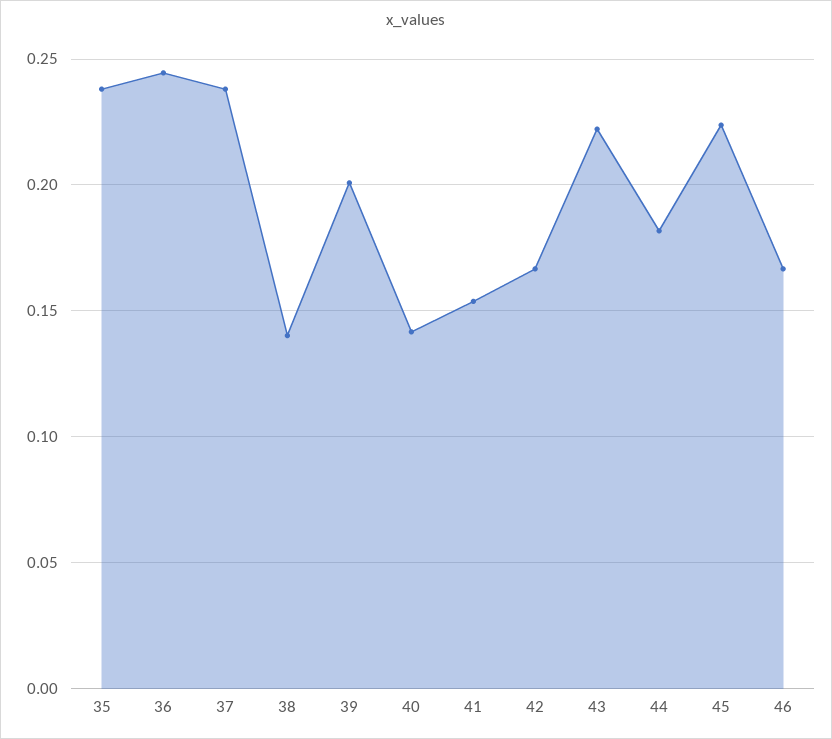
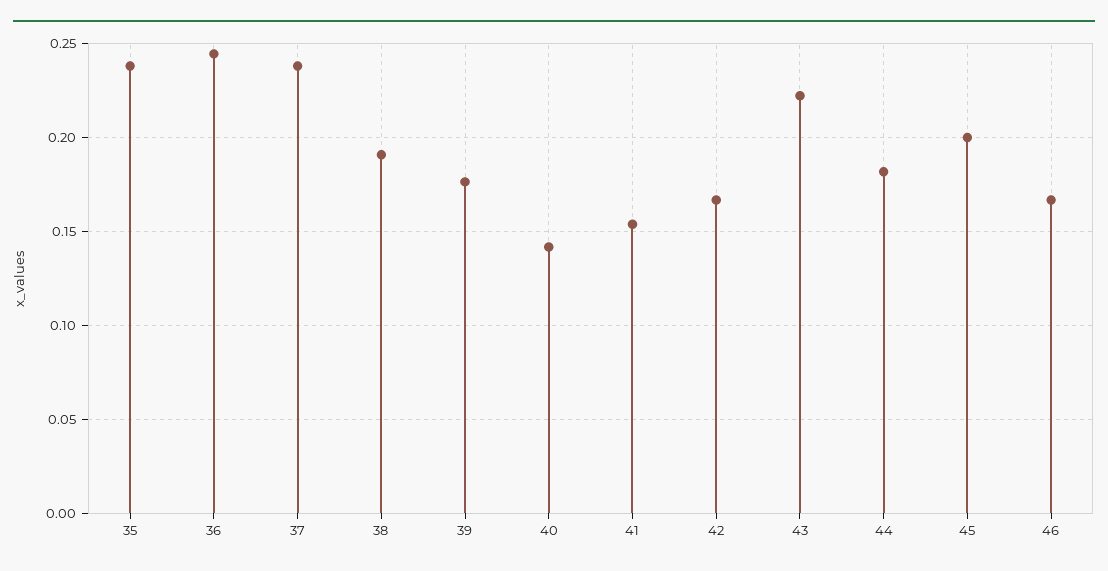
38: 0.14 -> 0.19
39: 0.2 -> 0.175
45: 0.225 -> 0.2

